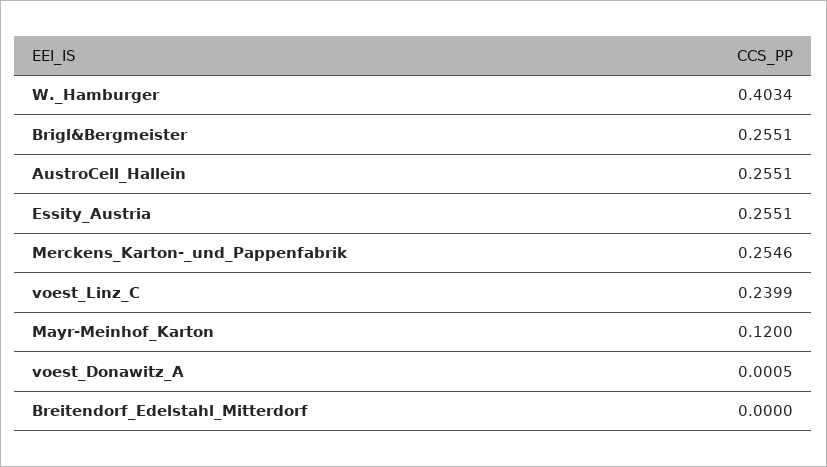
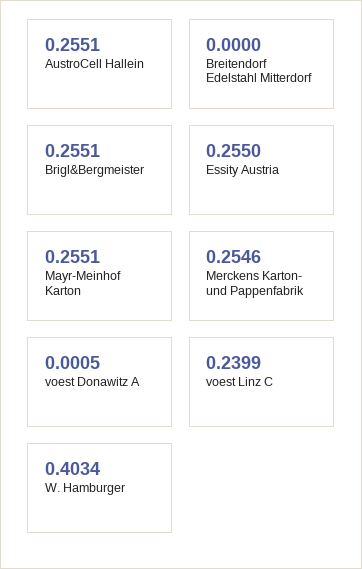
Essity_Austria: 0.2551 -> 0.255
Mayr-Meinhof_Karton: 0.12 -> 0.2551

